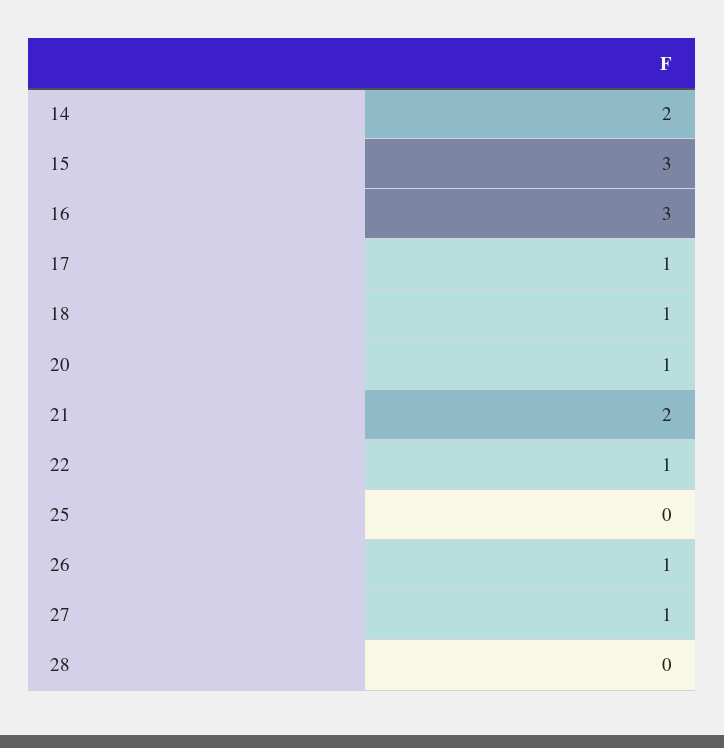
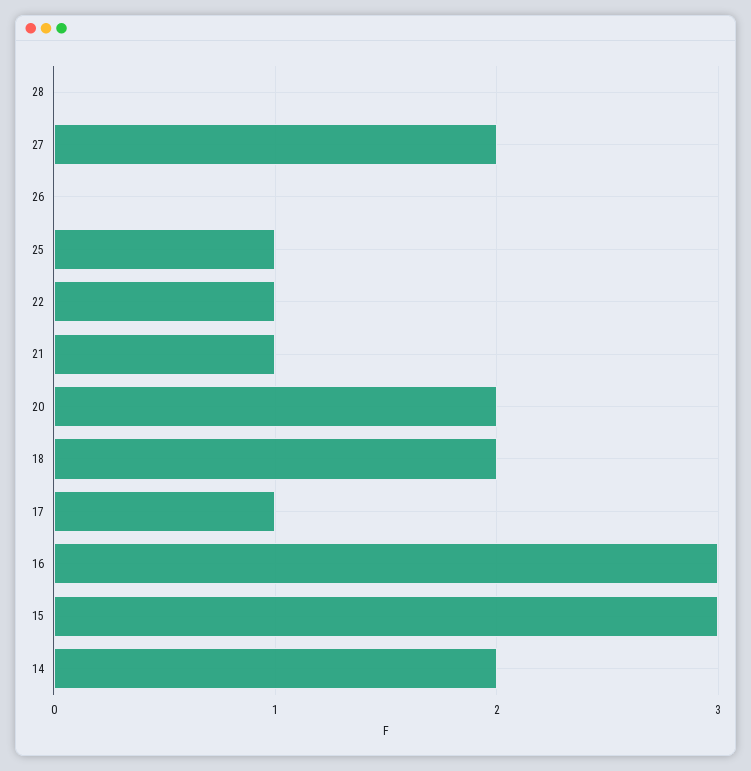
18: 1 -> 2
20: 1 -> 2
21: 2 -> 1
25: 0 -> 1
26: 1 -> 0
27: 1 -> 2

